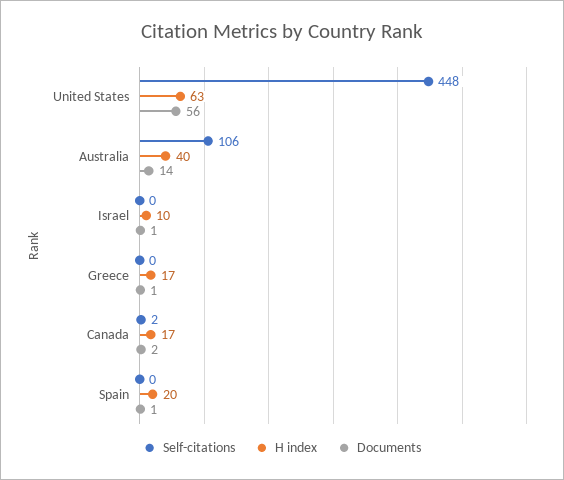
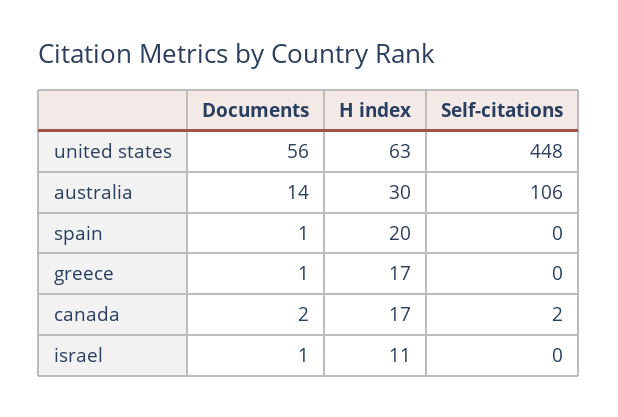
H index, Australia: 40 -> 30
H index, Israel: 10 -> 11

